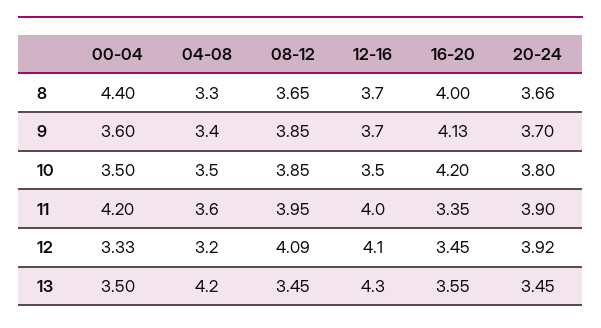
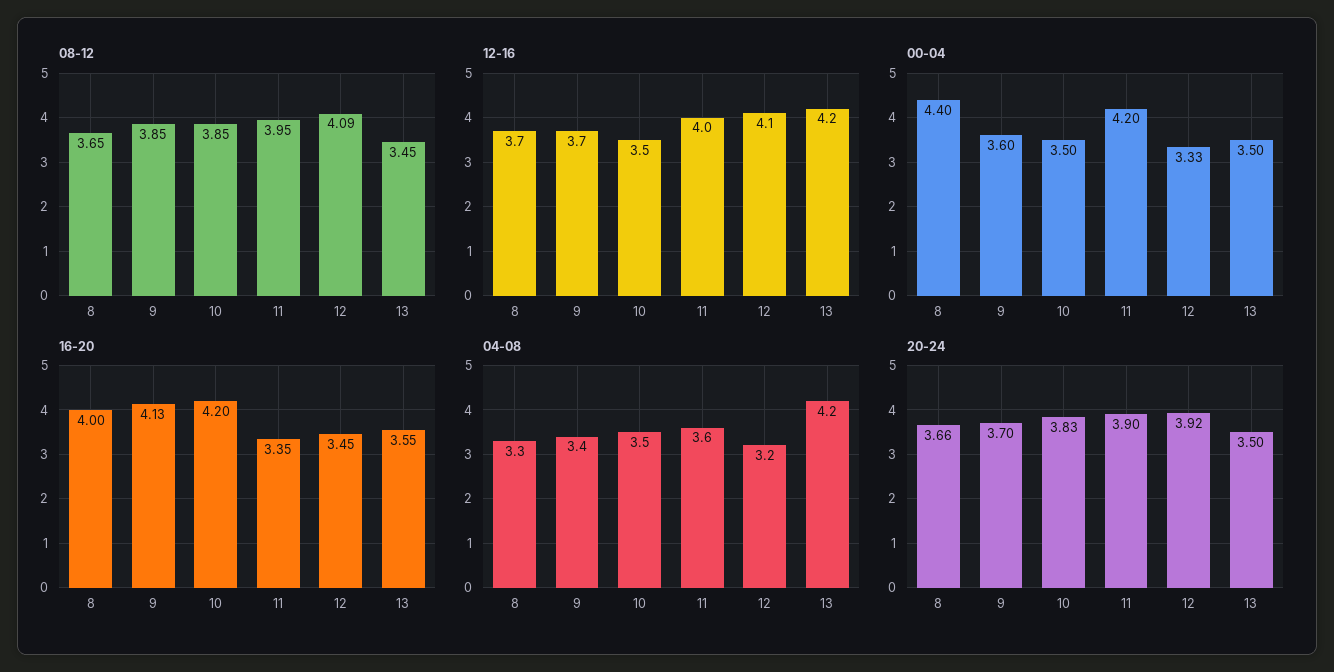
20-24, 10: 3.8 -> 3.83
12-16, 13: 4.3 -> 4.2
20-24, 13: 3.45 -> 3.5

